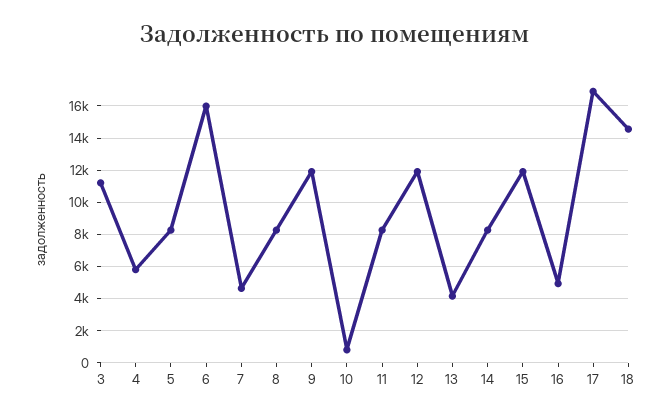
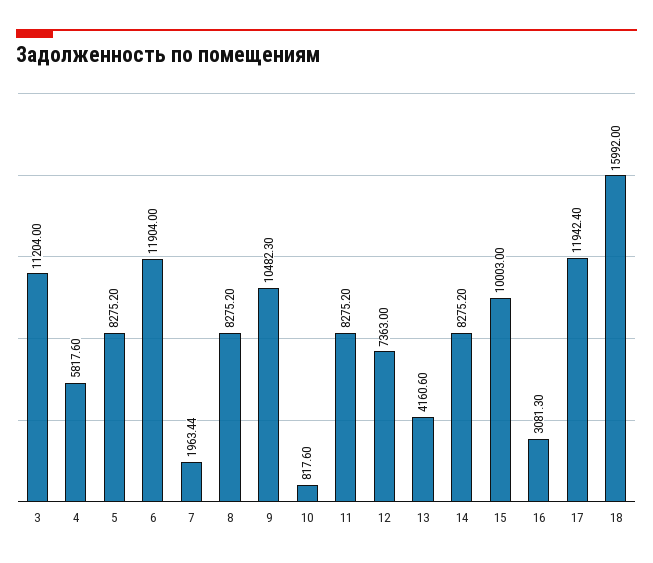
6: 16000 -> 11904
7: 4500 -> 1963.44
9: 12000 -> 10482.3
12: 12000 -> 7363
15: 12000 -> 10003
16: 5000 -> 3081.3
17: 17000 -> 11942.4
18: 14500 -> 15992

